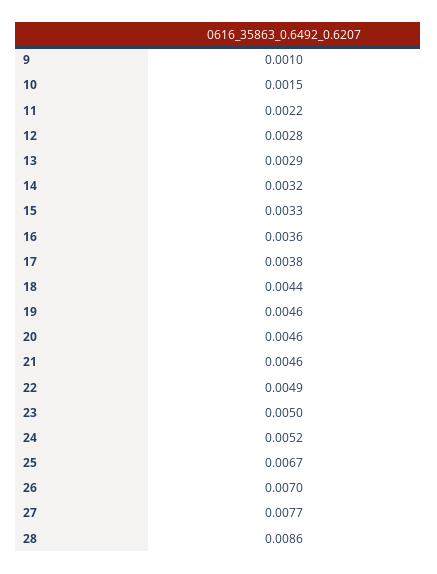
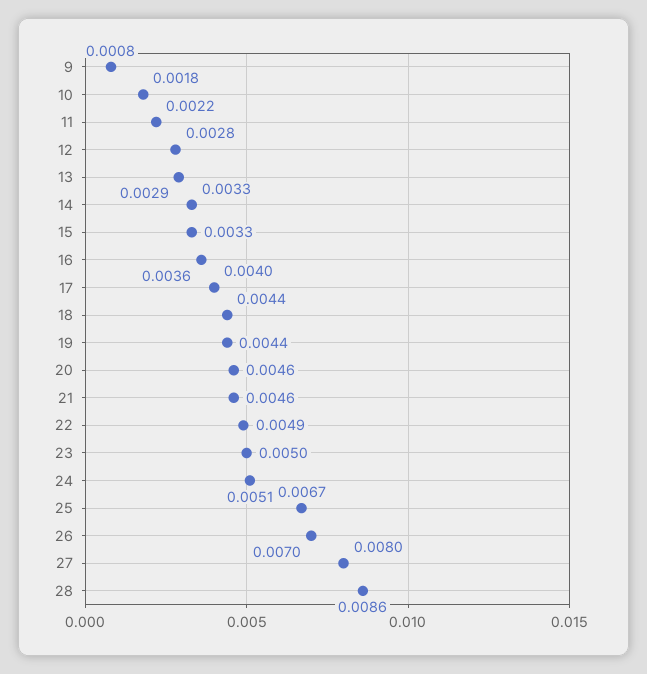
9: 0.001 -> 0.0008
10: 0.0015 -> 0.0018
14: 0.0032 -> 0.0033
17: 0.0038 -> 0.004
19: 0.0046 -> 0.0044
24: 0.0052 -> 0.0051
27: 0.0077 -> 0.008

